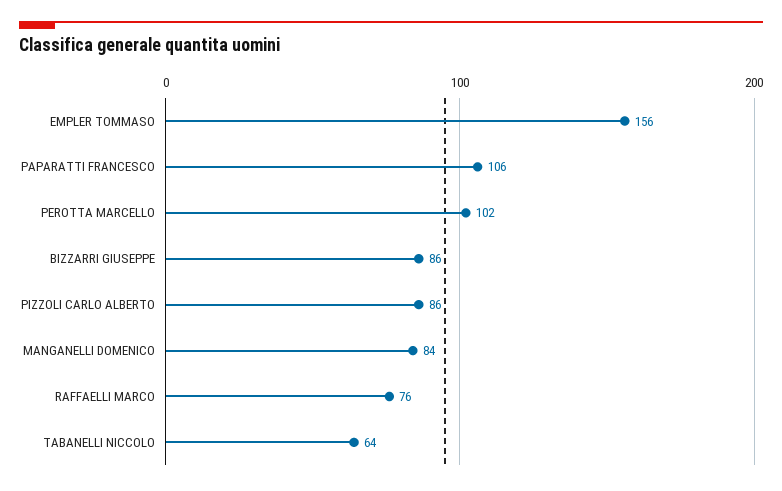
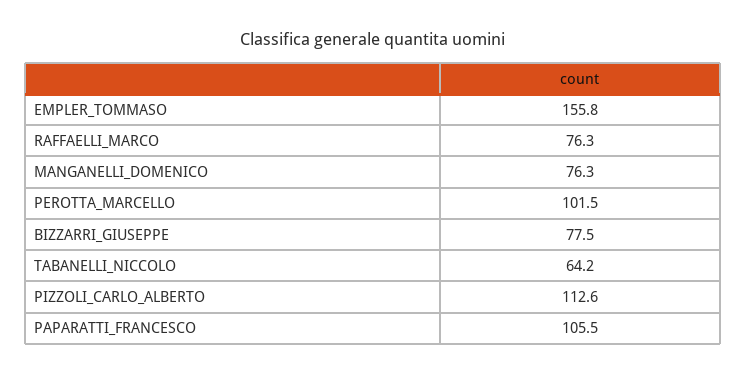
BIZZARRI GIUSEPPE: 86 -> 77.5
PIZZOLI CARLO ALBERTO: 86 -> 112.6
MANGANELLI DOMENICO: 84 -> 76.3

